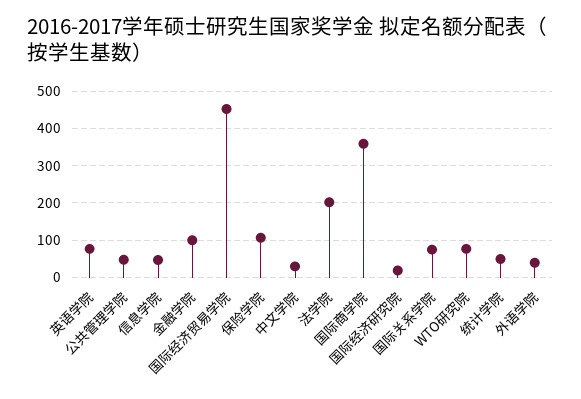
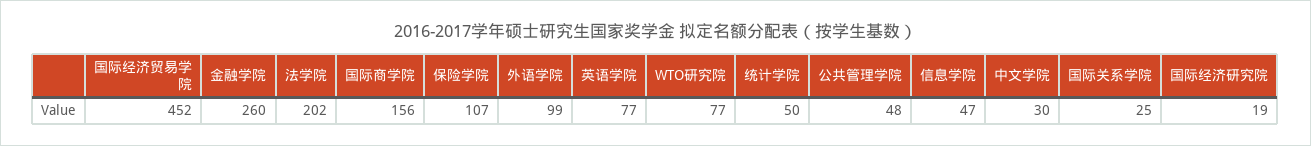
金融学院: 100 -> 260
国际商学院: 360 -> 156
国际关系学院: 80 -> 25
外语学院: 40 -> 99

